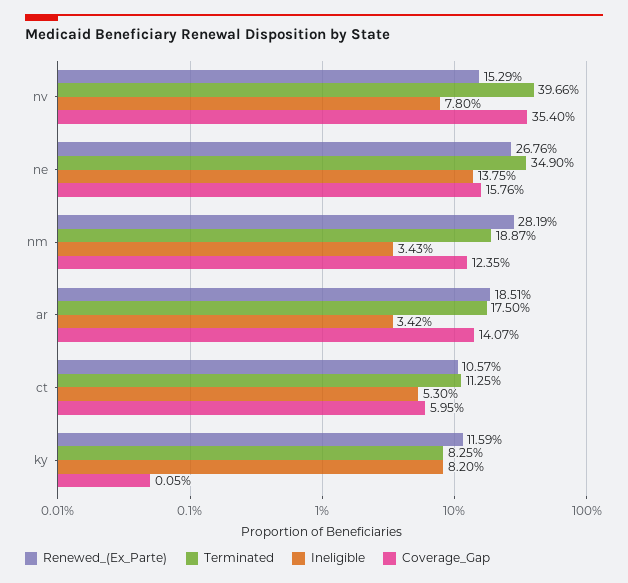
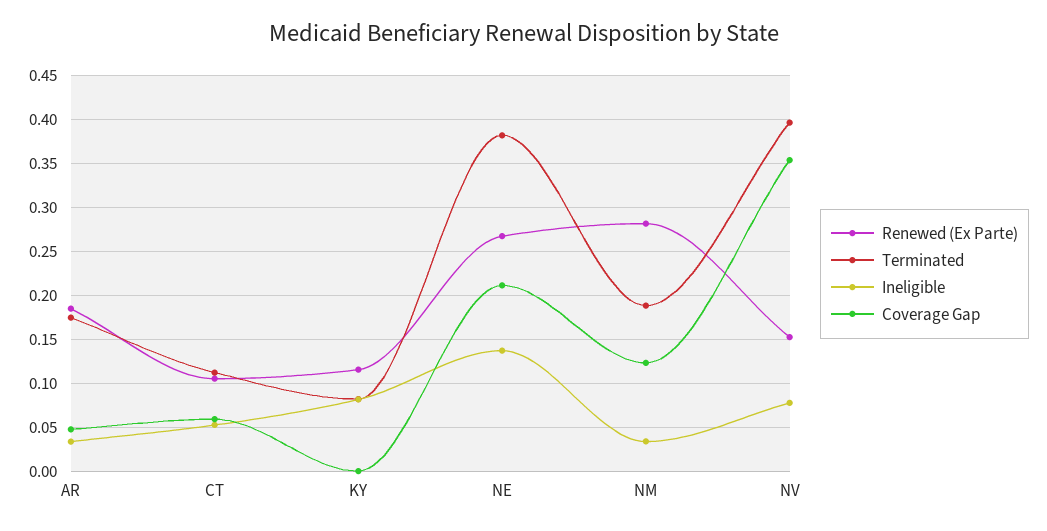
Terminated, ne: 0.349 -> 0.38
Coverage_Gap, ne: 0.1576 -> 0.21
Coverage_Gap, ar: 0.1407 -> 0.05

